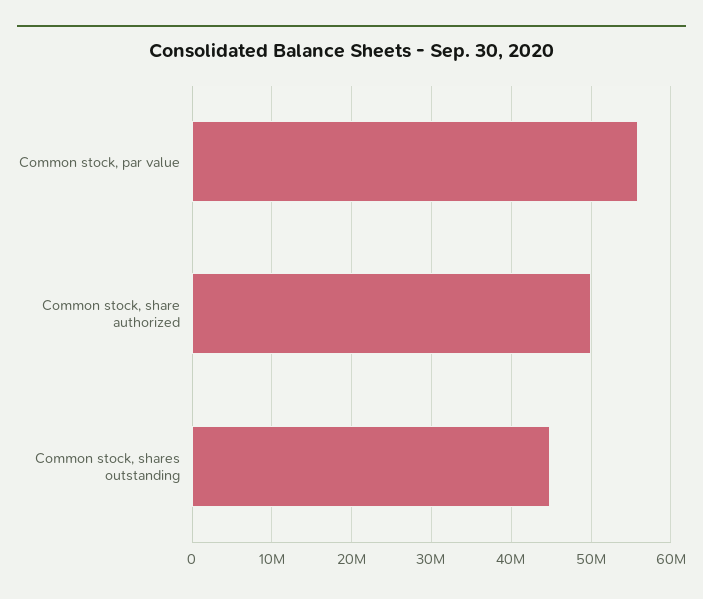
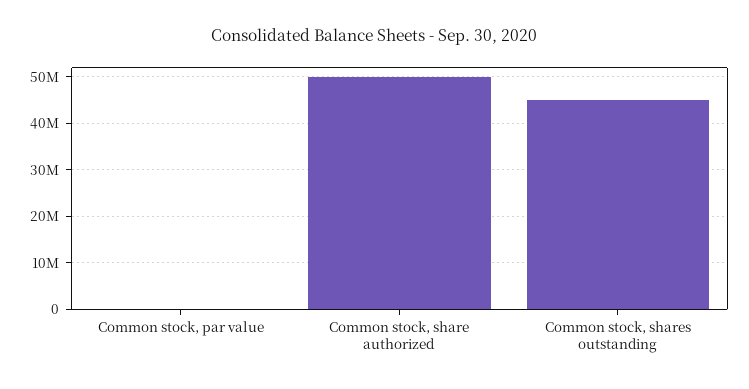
Common stock, par value: 56000000 -> 0

